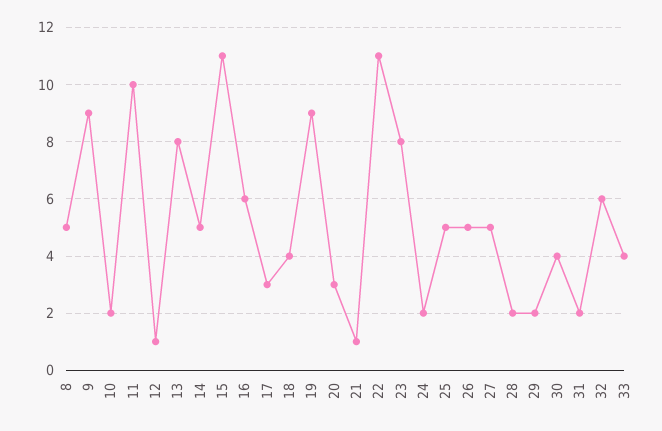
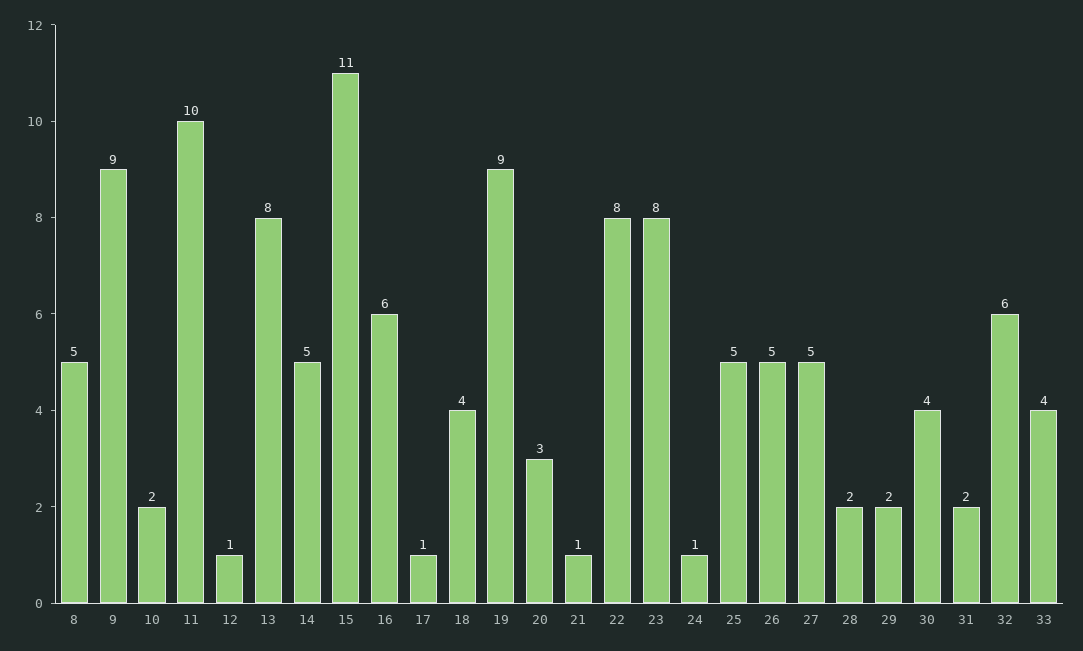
17: 3 -> 1
22: 11 -> 8
24: 2 -> 1

